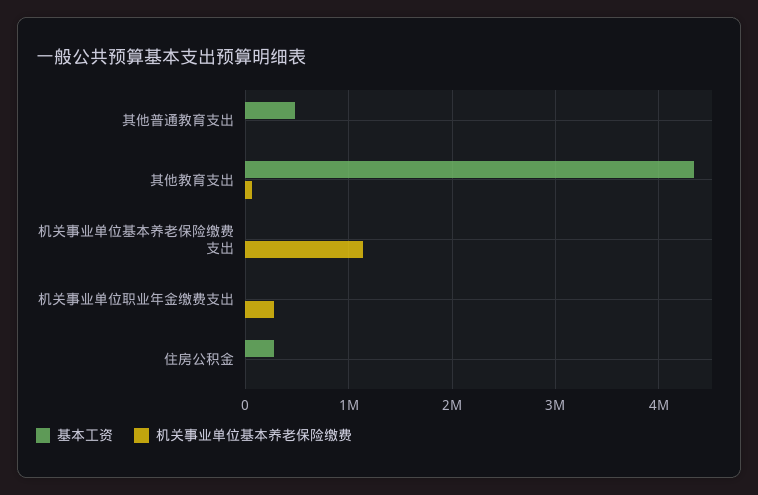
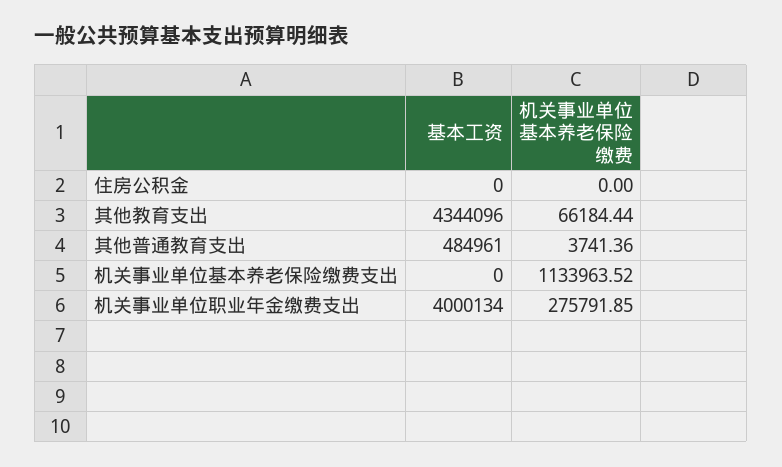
基本工资, 机关事业单位职业年金缴费支出: 0 -> 4000134
基本工资, 住房公积金: 300000 -> 0

